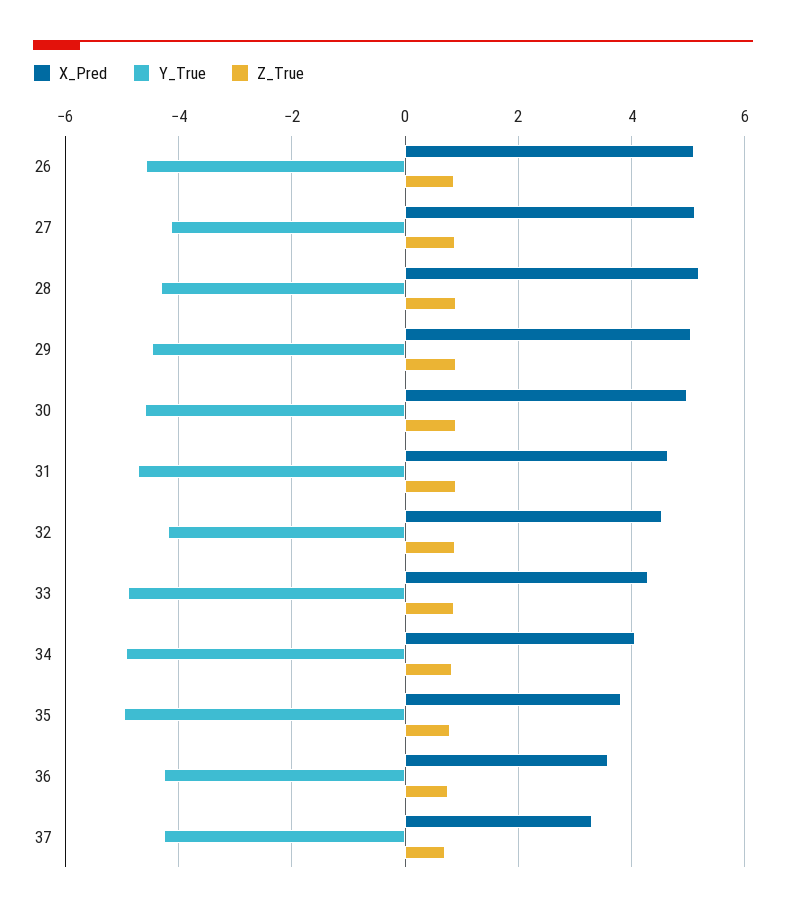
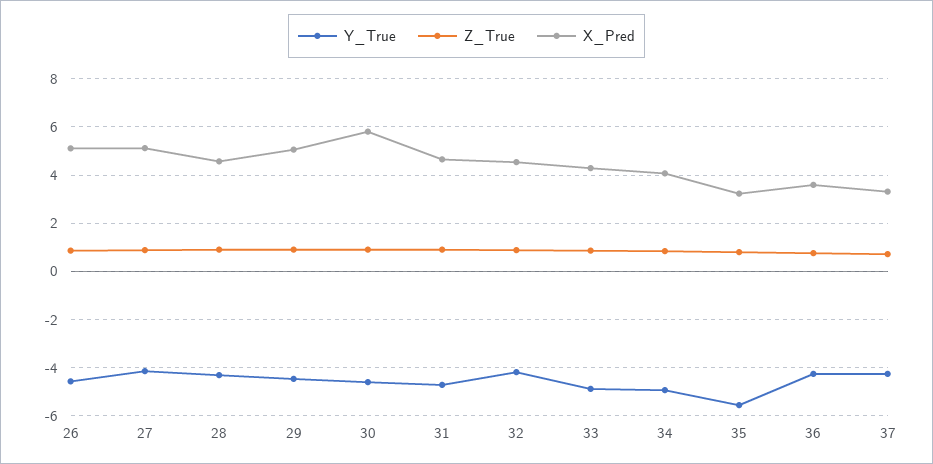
X_Pred, 28: 5.2 -> 4.5
X_Pred, 30: 5 -> 5.75
X_Pred, 35: 3.8 -> 3.25
Y_True, 35: -5 -> -5.5

